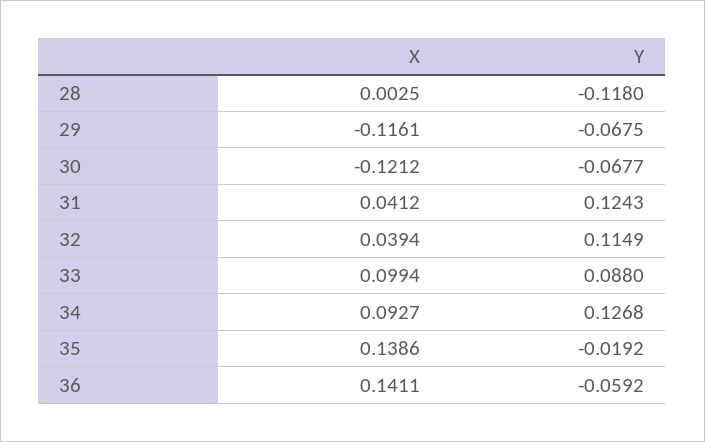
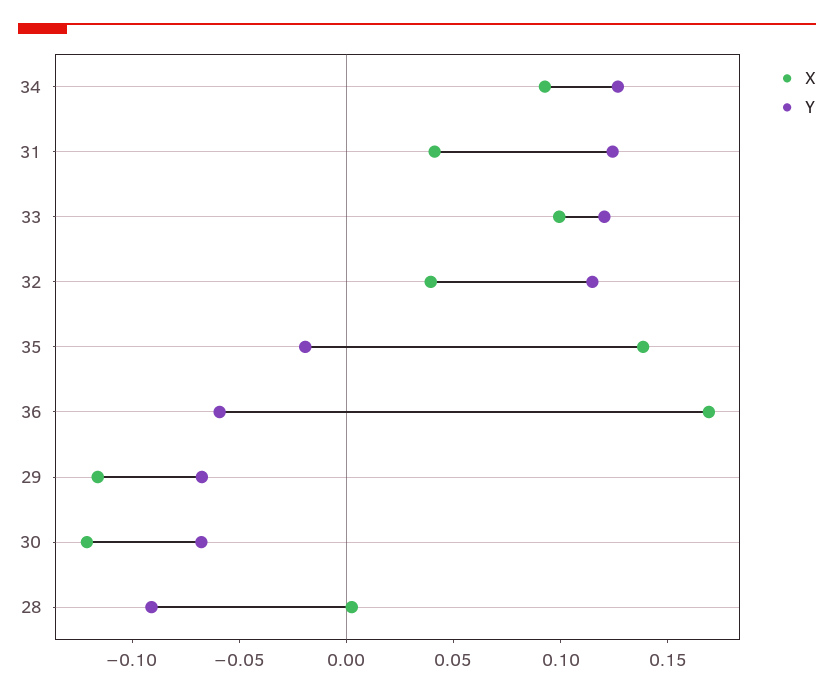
Y, 28: -0.118 -> -0.09
Y, 33: 0.088 -> 0.12
X, 36: 0.1411 -> 0.17

